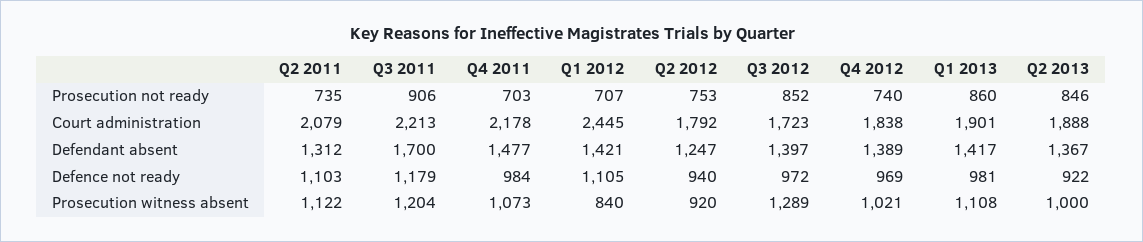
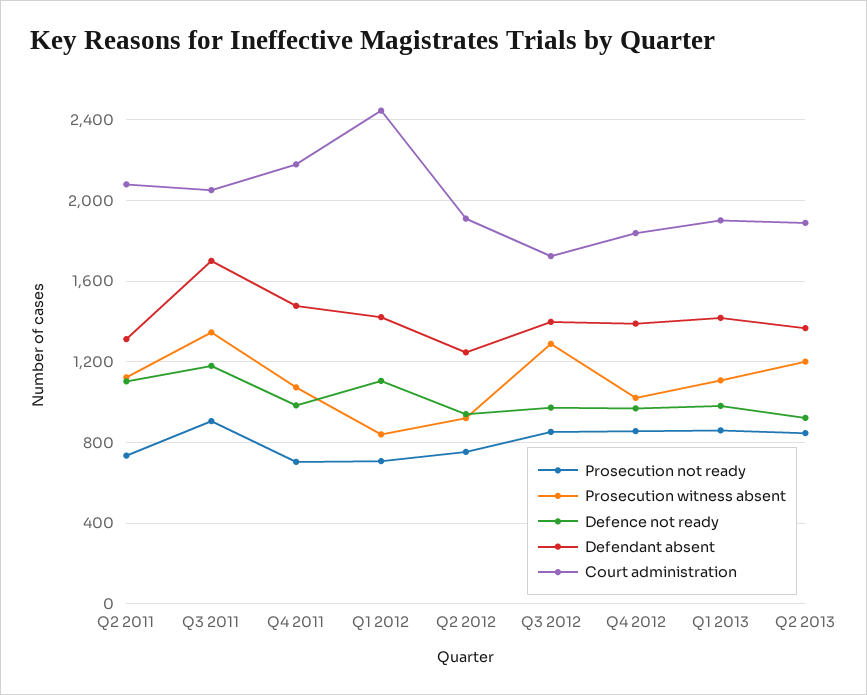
Prosecution not ready, Q4 2012: 740 -> 850
Court administration, Q3 2011: 2213 -> 2050
Court administration, Q2 2012: 1792 -> 1900
Prosecution witness absent, Q3 2011: 1204 -> 1350
Prosecution witness absent, Q2 2013: 1000 -> 1200

